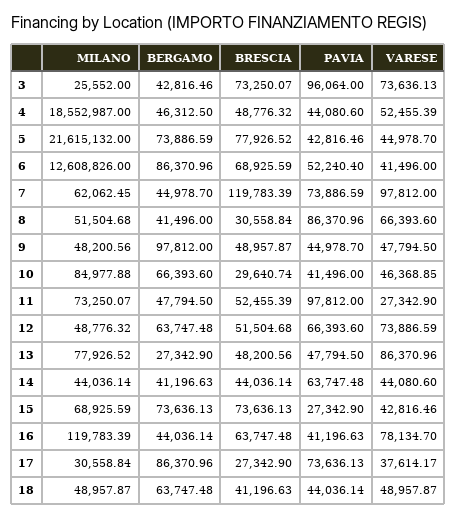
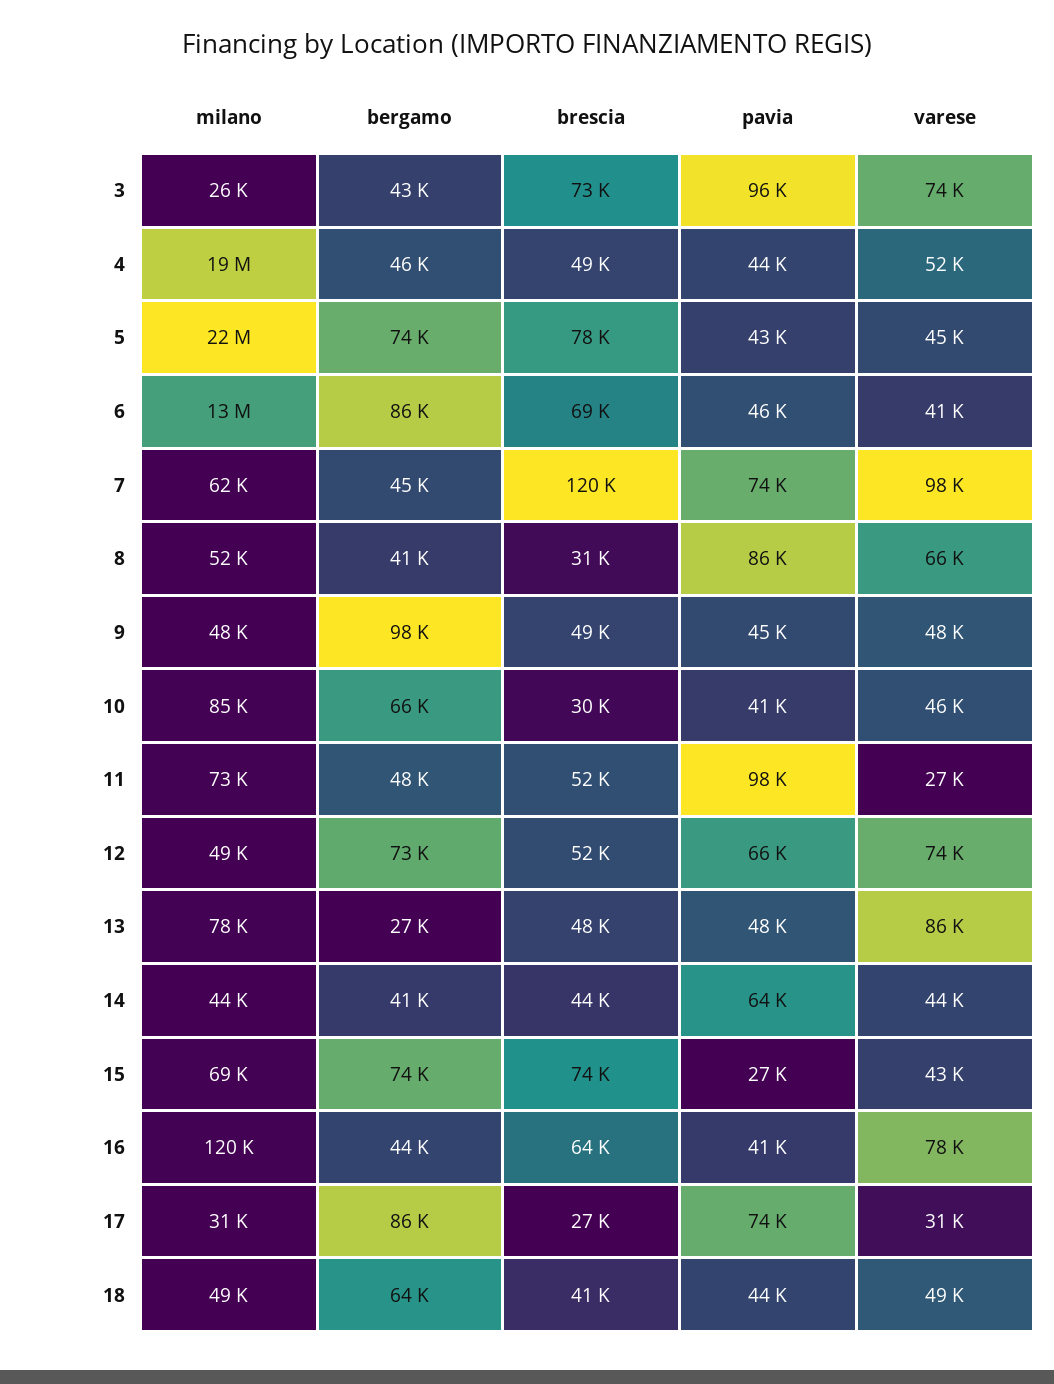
PAVIA, 6: 52240.4 -> 46000
BERGAMO, 12: 63747.48 -> 73000
VARESE, 17: 37614.17 -> 31000

